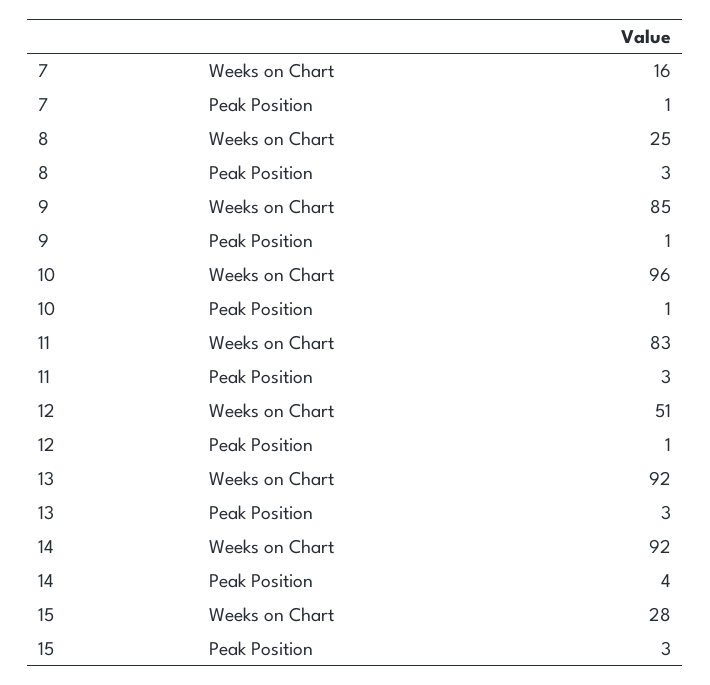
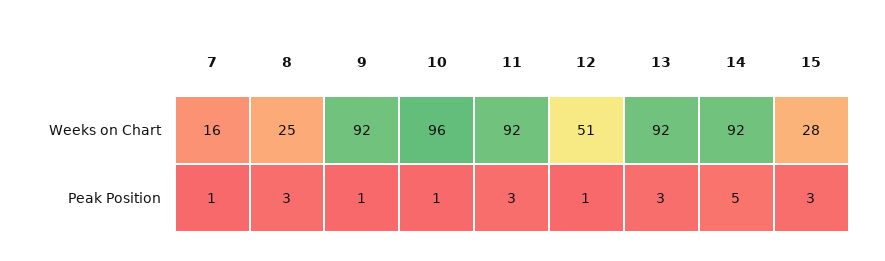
9, Weeks on Chart: 85 -> 92
11, Weeks on Chart: 83 -> 92
14, Peak Position: 4 -> 5

